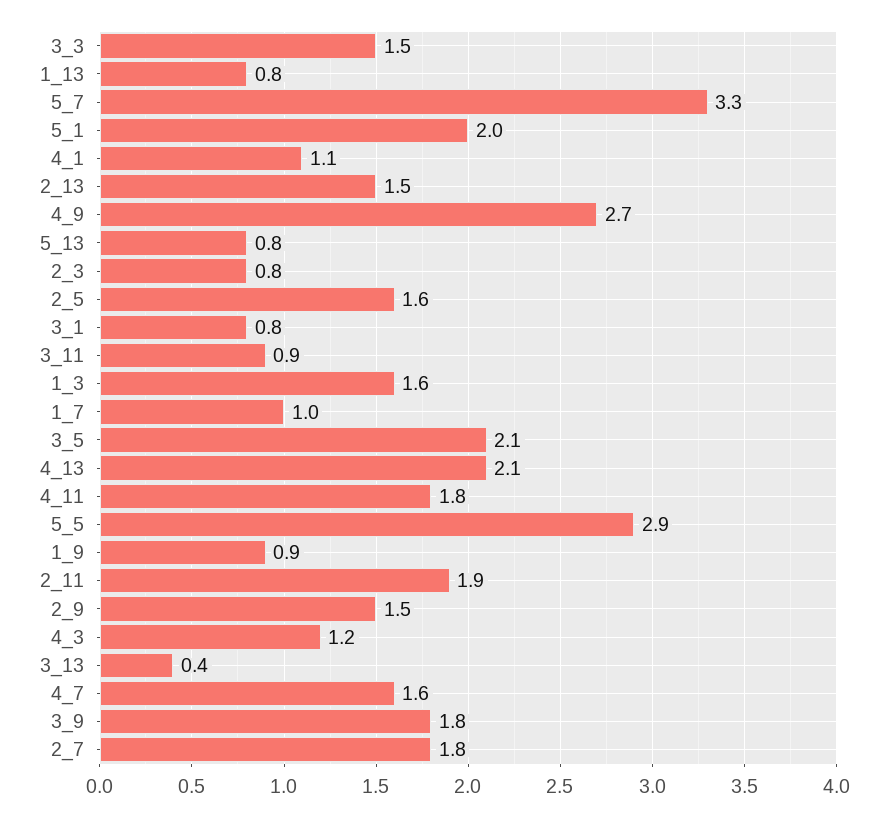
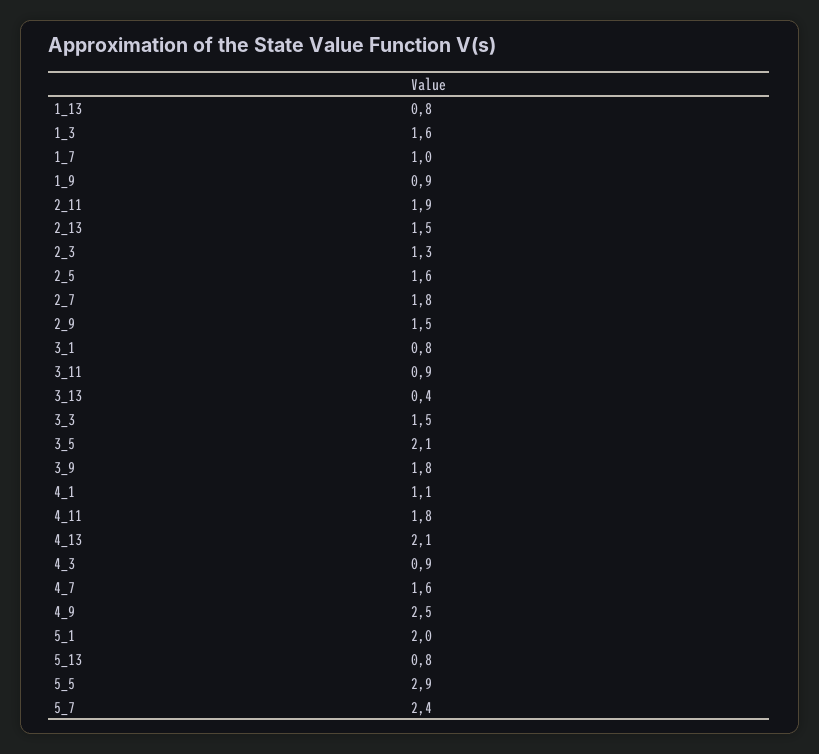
5_7: 3.3 -> 2.4
4_9: 2.7 -> 2.5
2_3: 0.8 -> 1.3
4_3: 1.2 -> 0.9

